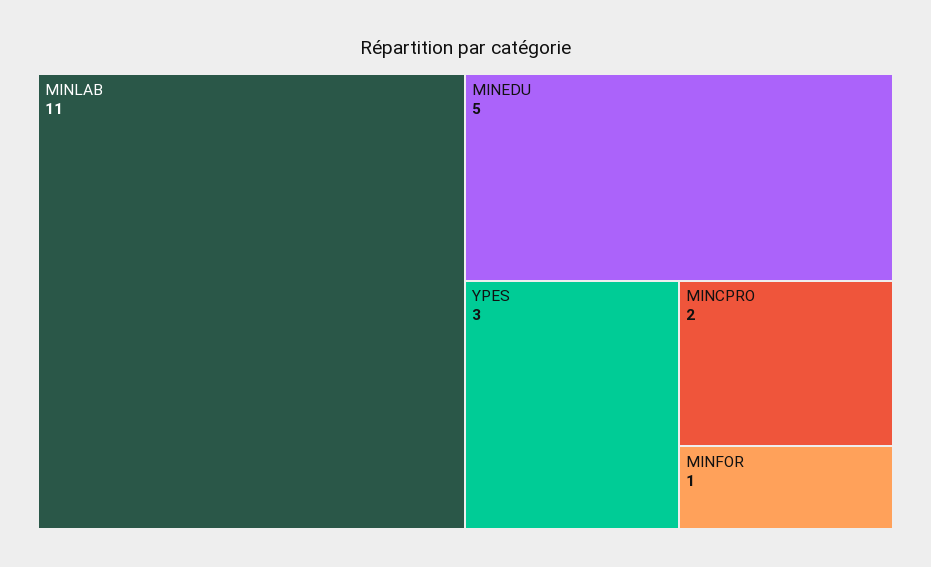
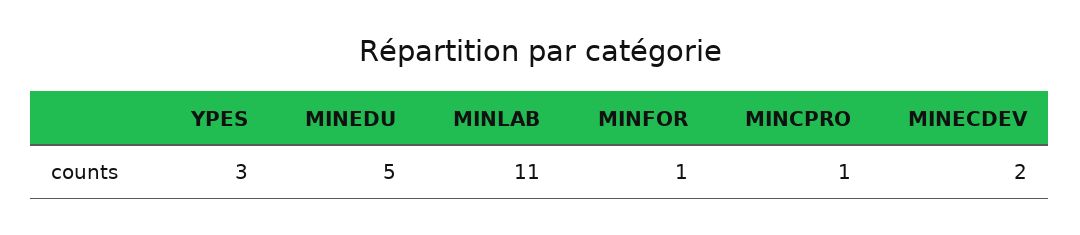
MINCPRO: 2 -> 1
MINECDEV: none -> 2

